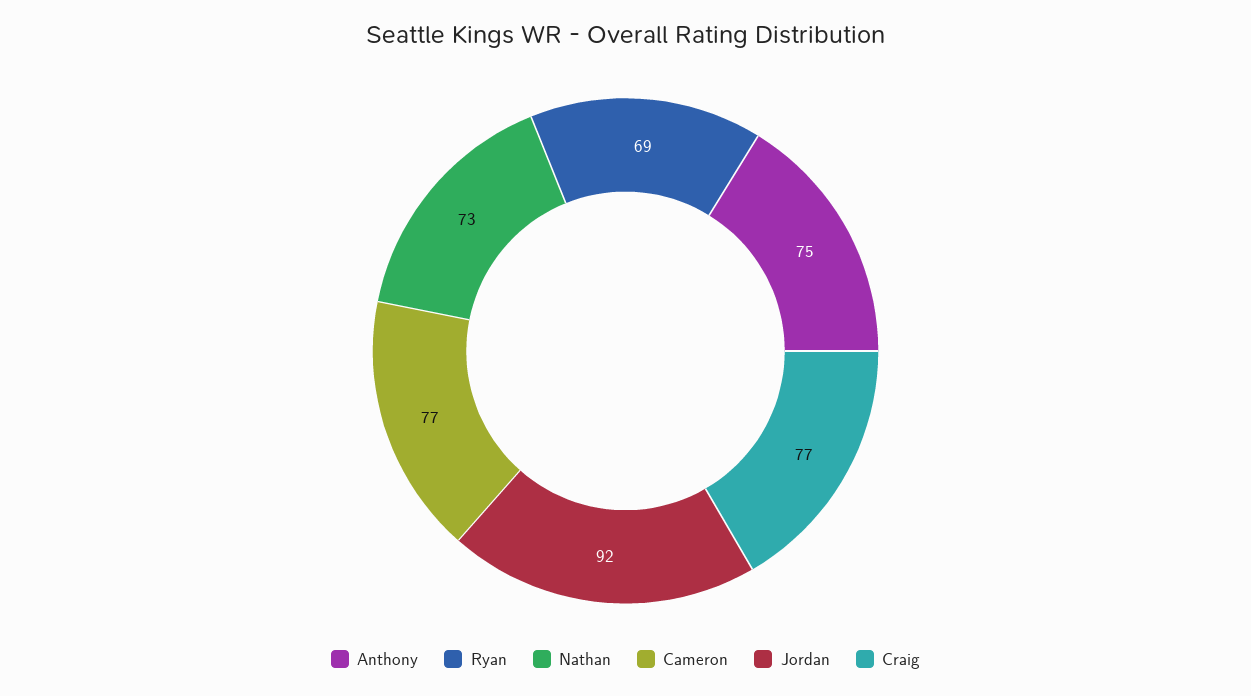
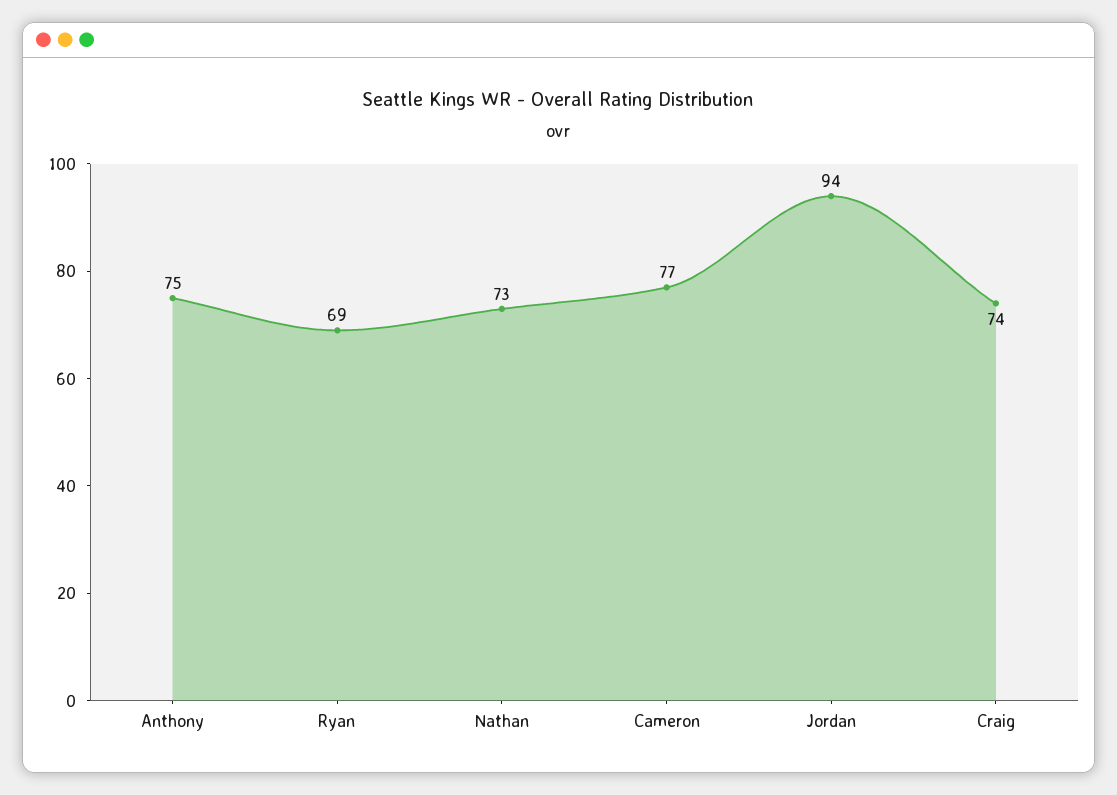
Jordan: 92 -> 94
Craig: 77 -> 74

